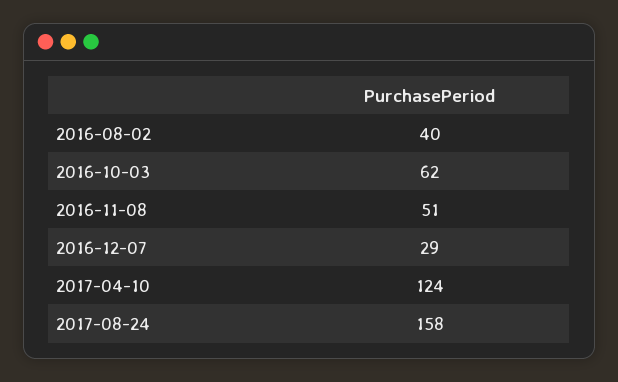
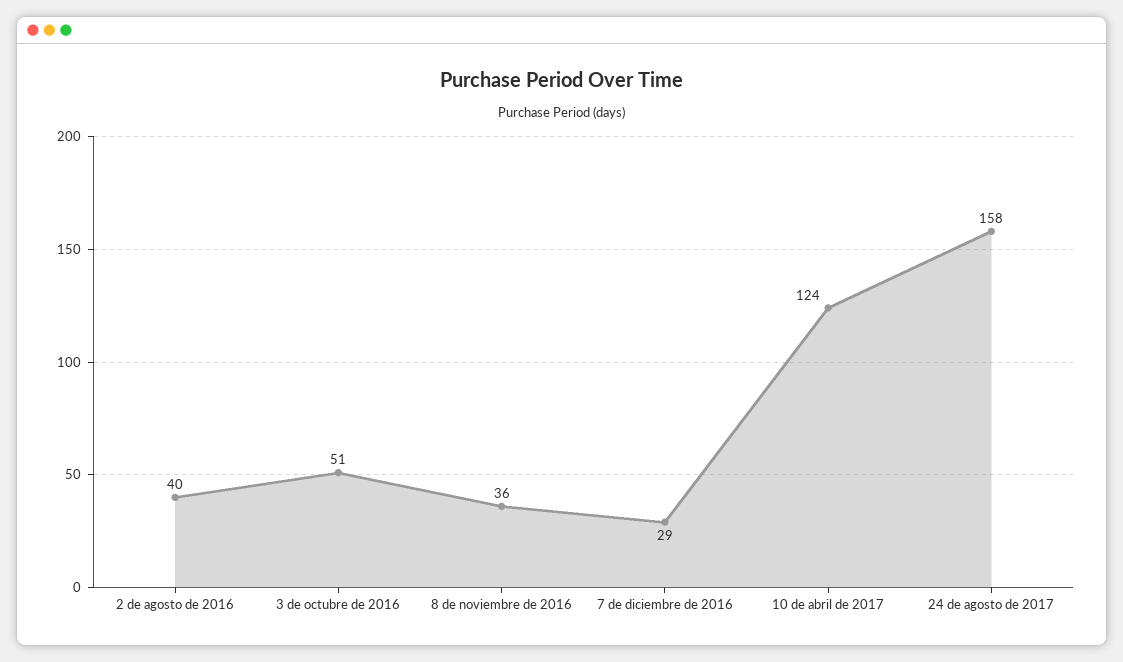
2016-10-03: 62 -> 51
2016-11-08: 51 -> 36

